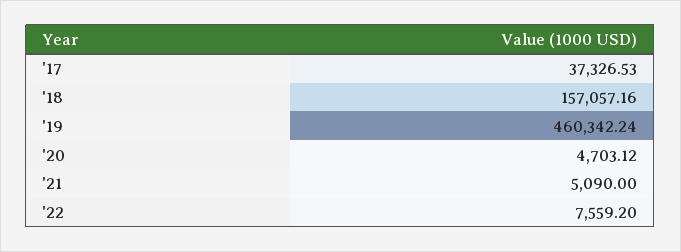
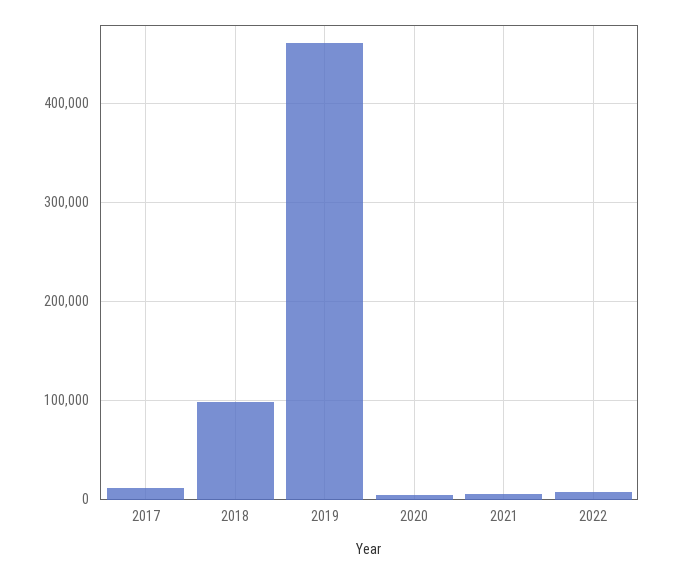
'17: 37326.53 -> 10000
'18: 157057.16 -> 100000

